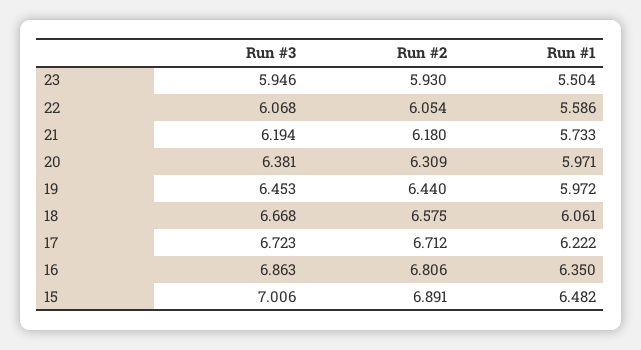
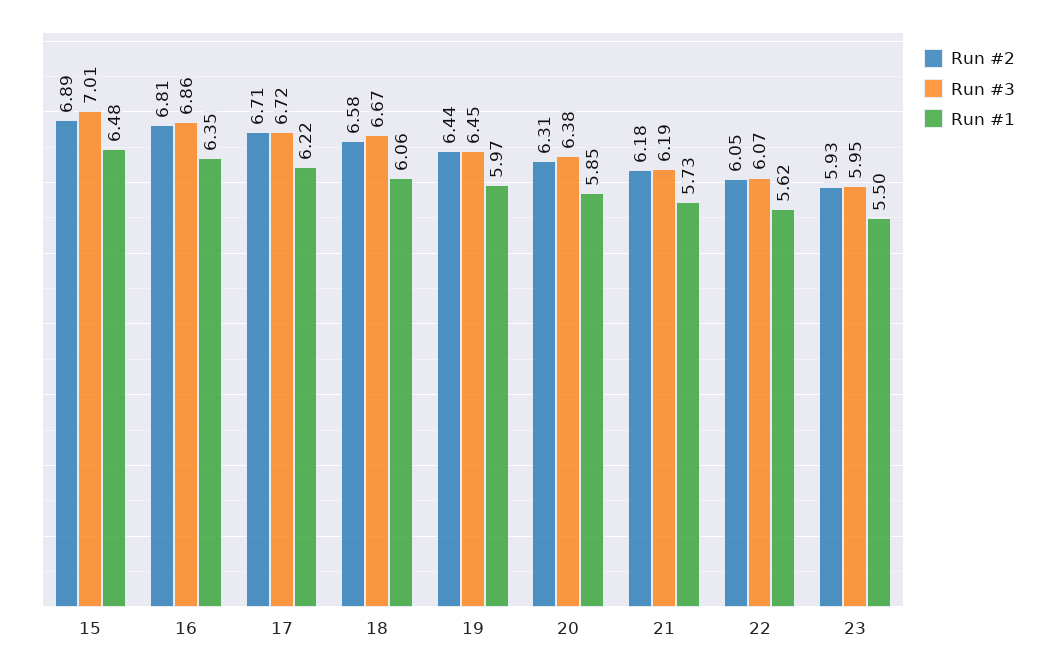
Run #1, 22: 5.586 -> 5.62
Run #1, 20: 5.971 -> 5.85

